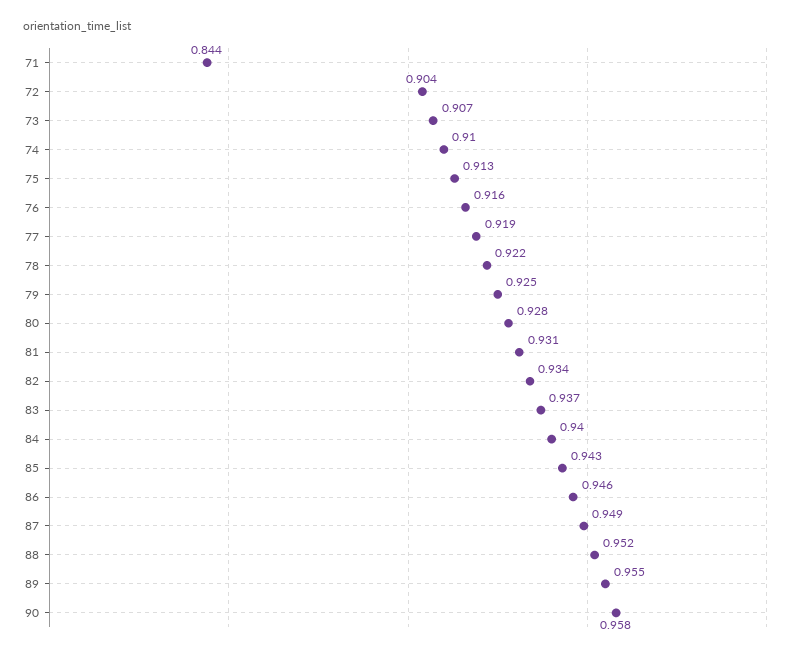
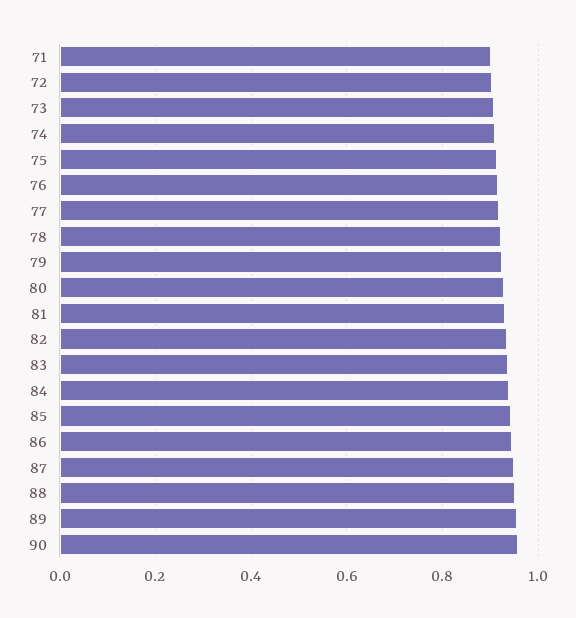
71: 0.844 -> 0.9

